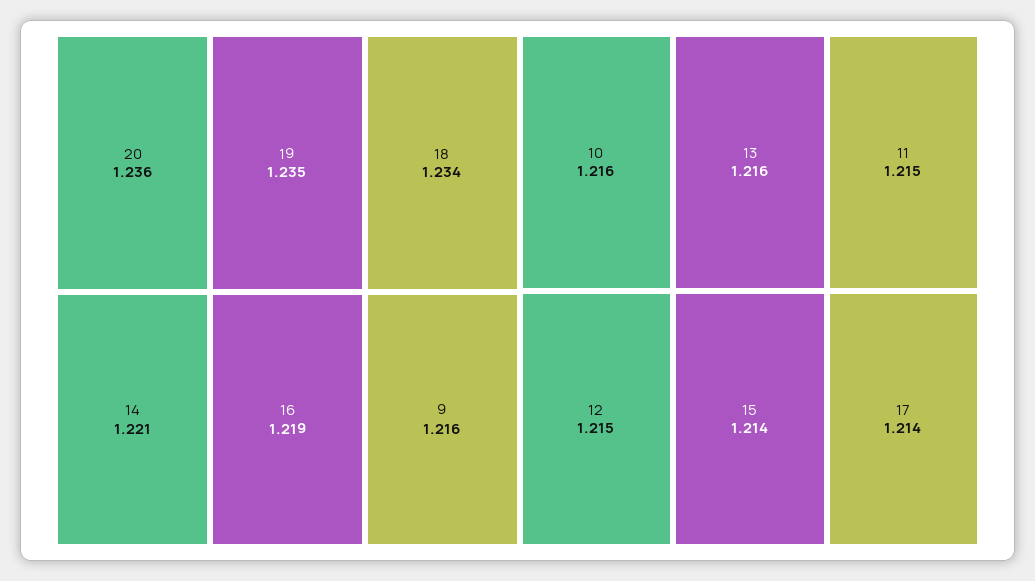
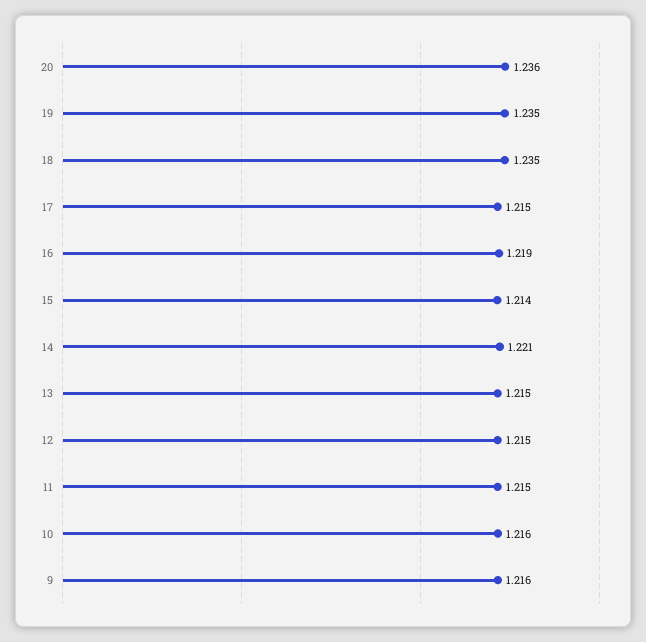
18: 1.234 -> 1.235
13: 1.216 -> 1.215
17: 1.214 -> 1.215

